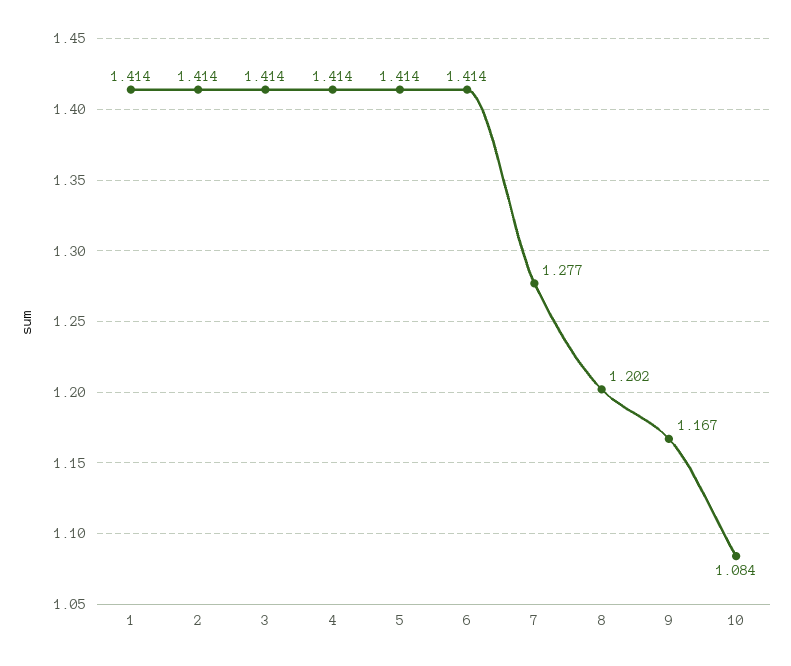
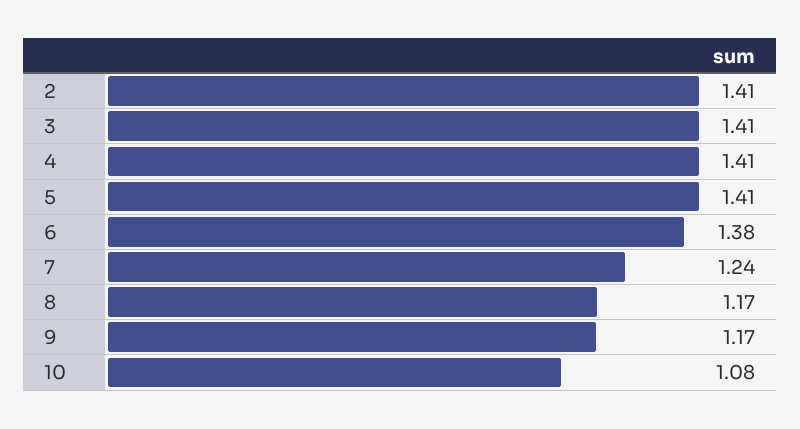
1: 1.414 -> none
6: 1.414 -> 1.38
7: 1.277 -> 1.24
8: 1.202 -> 1.17

